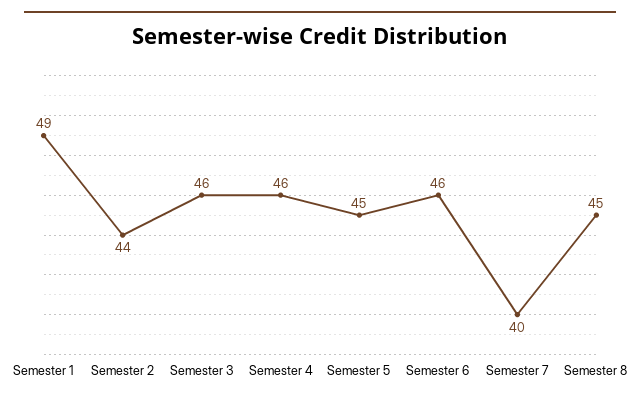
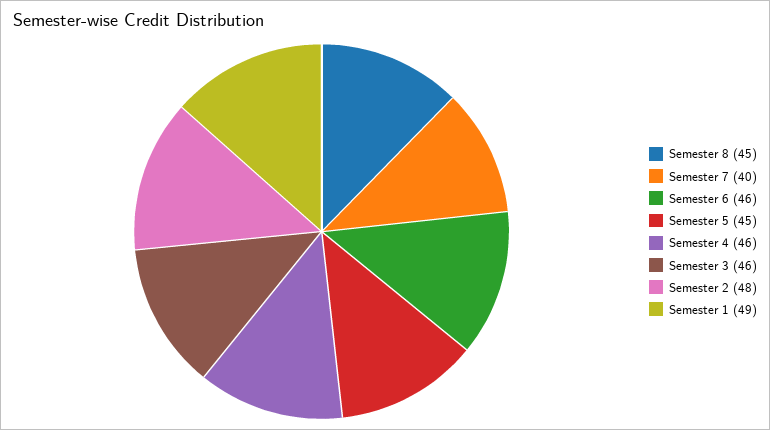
Semester 2: 44 -> 48

